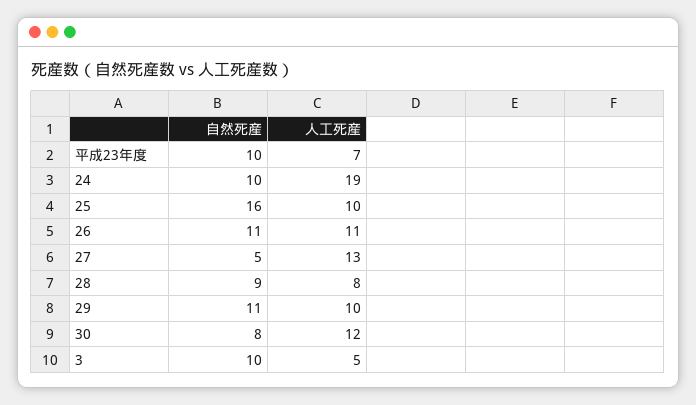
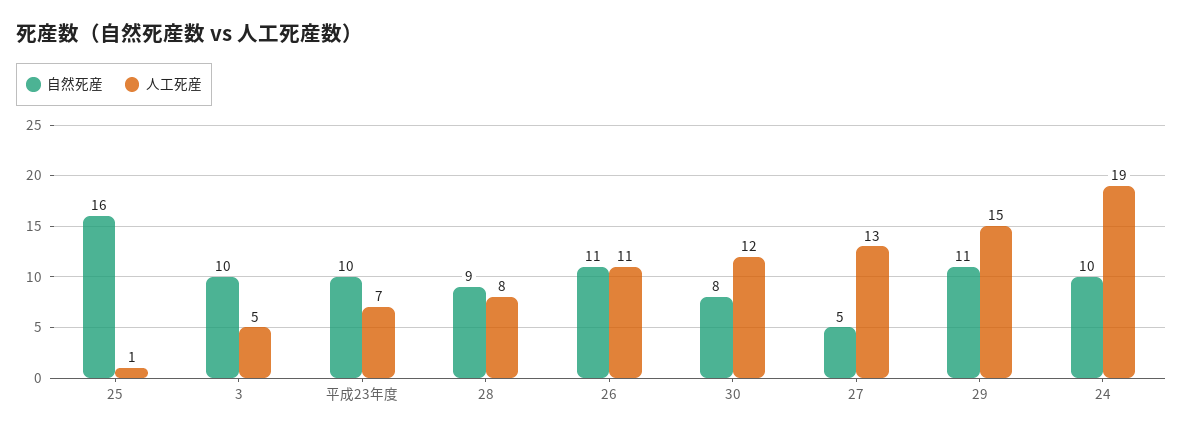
人工死産, 25: 10 -> 1
人工死産, 29: 10 -> 15

